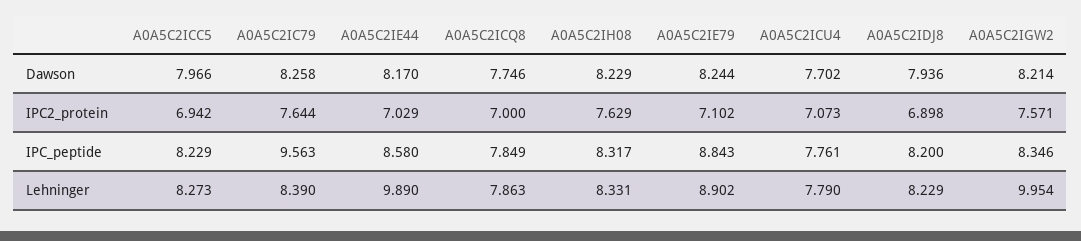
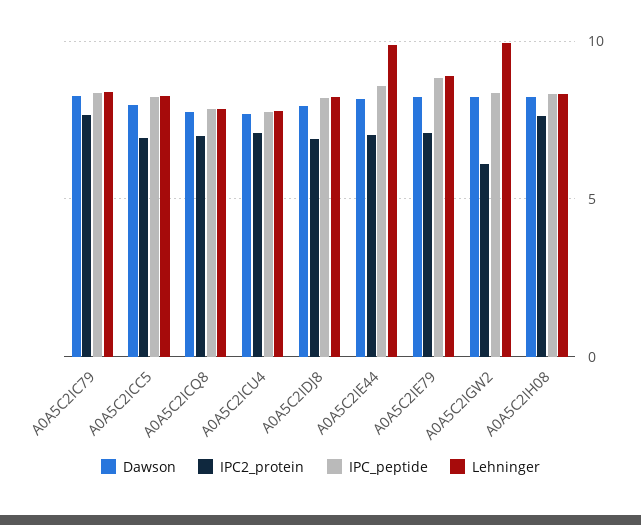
IPC2_protein, A0A5C2IGW2: 7.571 -> 6
IPC_peptide, A0A5C2IC79: 9.563 -> 8.5

